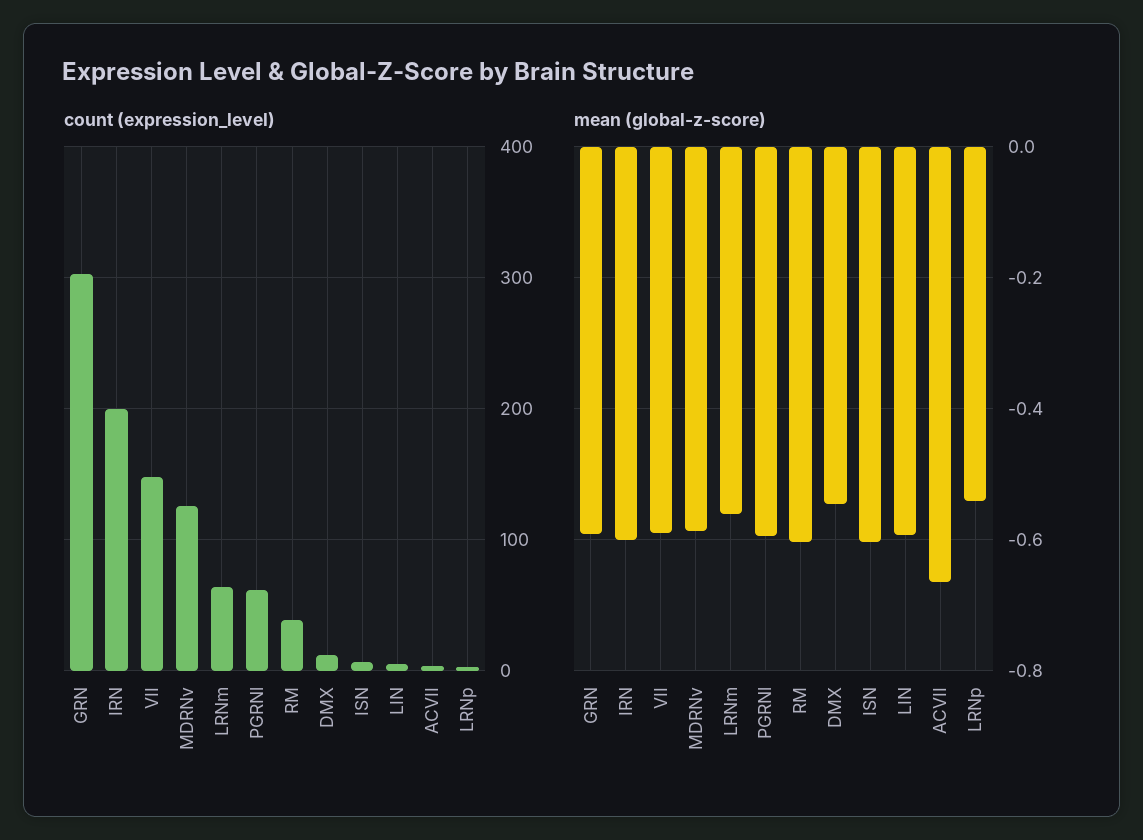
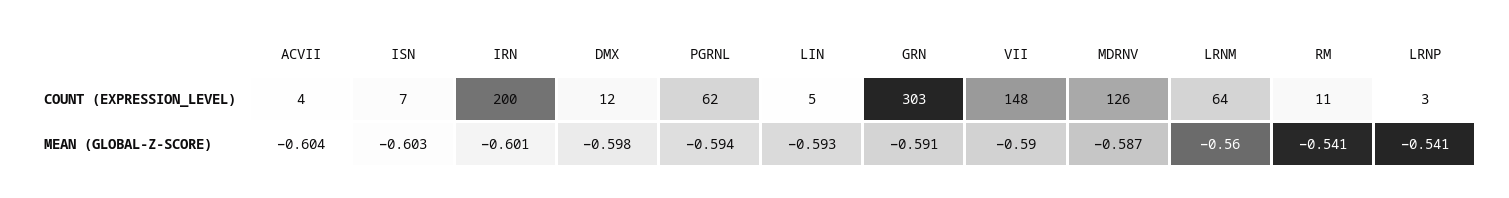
count (expression_level), RM: 40 -> 11
mean (global-z-score), RM: -0.6 -> -0.541
mean (global-z-score), DMX: -0.54 -> -0.598
mean (global-z-score), ACVII: -0.66 -> -0.604

